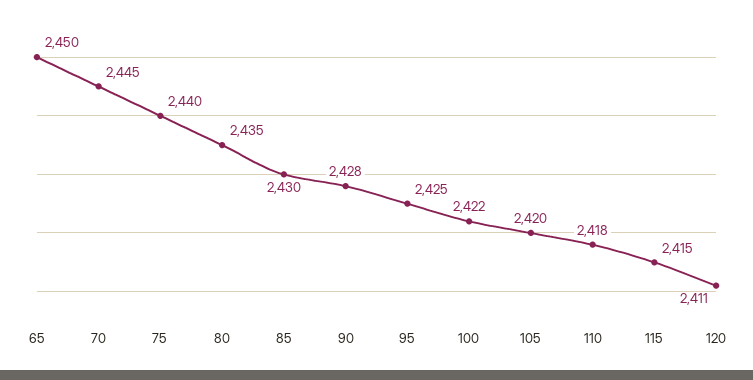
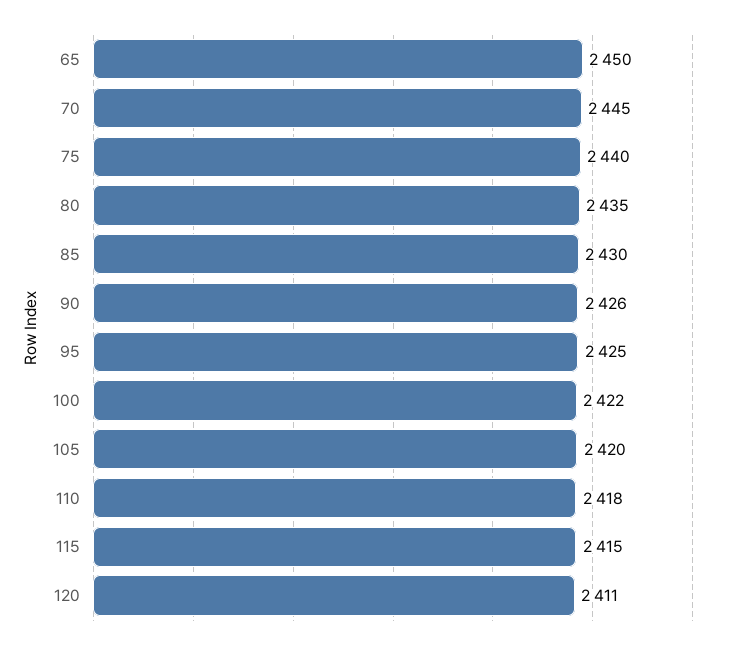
90: 2428 -> 2426

